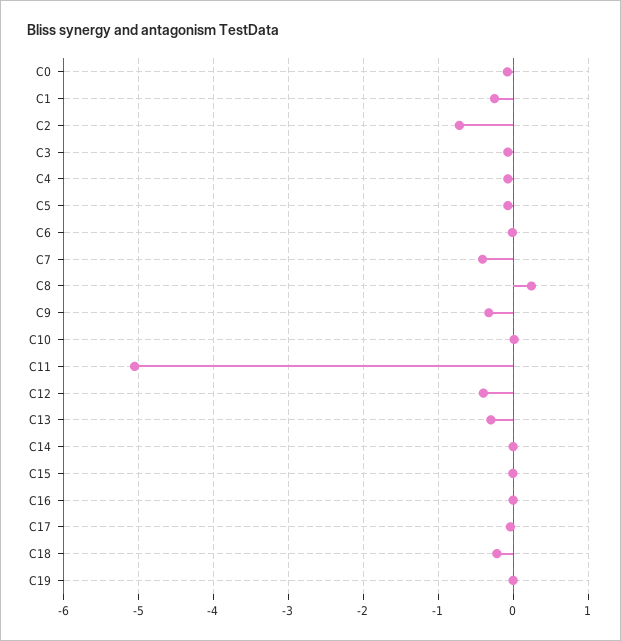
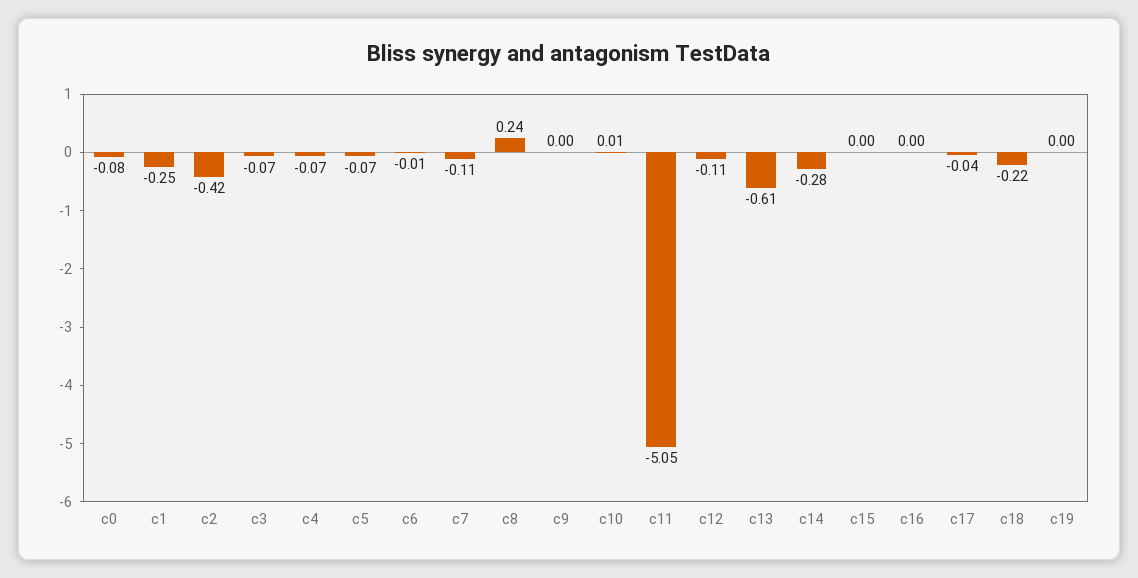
C2: -0.7 -> -0.42
C7: -0.4 -> -0.11
C9: -0.3 -> 0
C12: -0.4 -> -0.11
C13: -0.3 -> -0.61
C14: 0 -> -0.28

